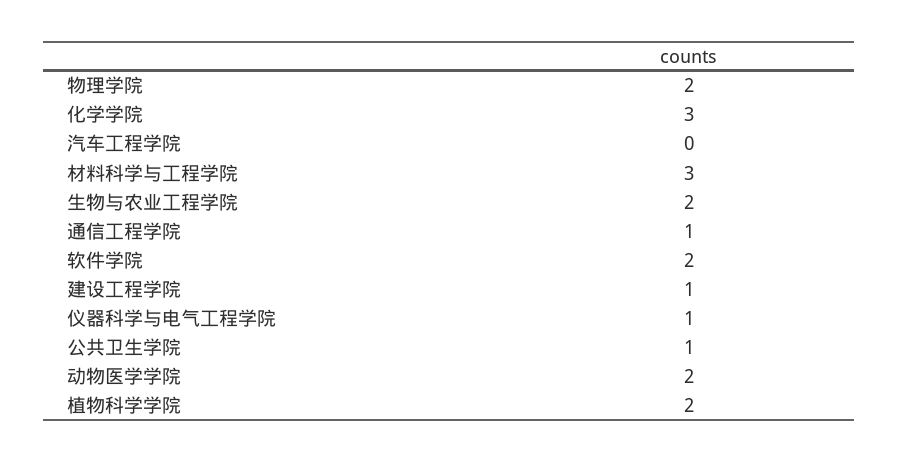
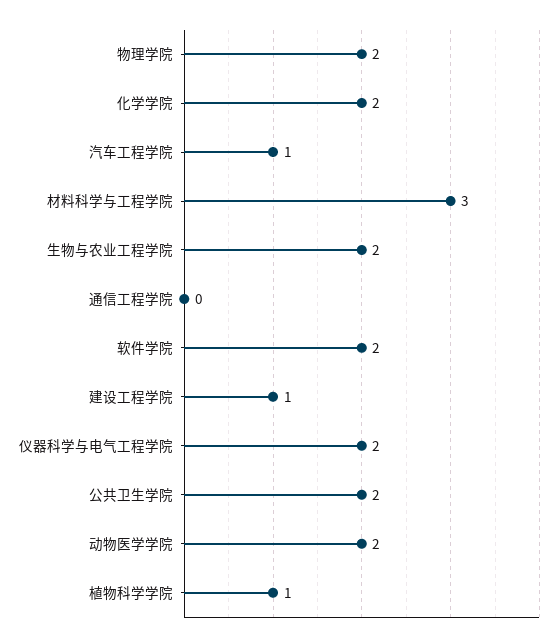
化学学院: 3 -> 2
汽车工程学院: 0 -> 1
通信工程学院: 1 -> 0
仪器科学与电气工程学院: 1 -> 2
公共卫生学院: 1 -> 2
植物科学学院: 2 -> 1

